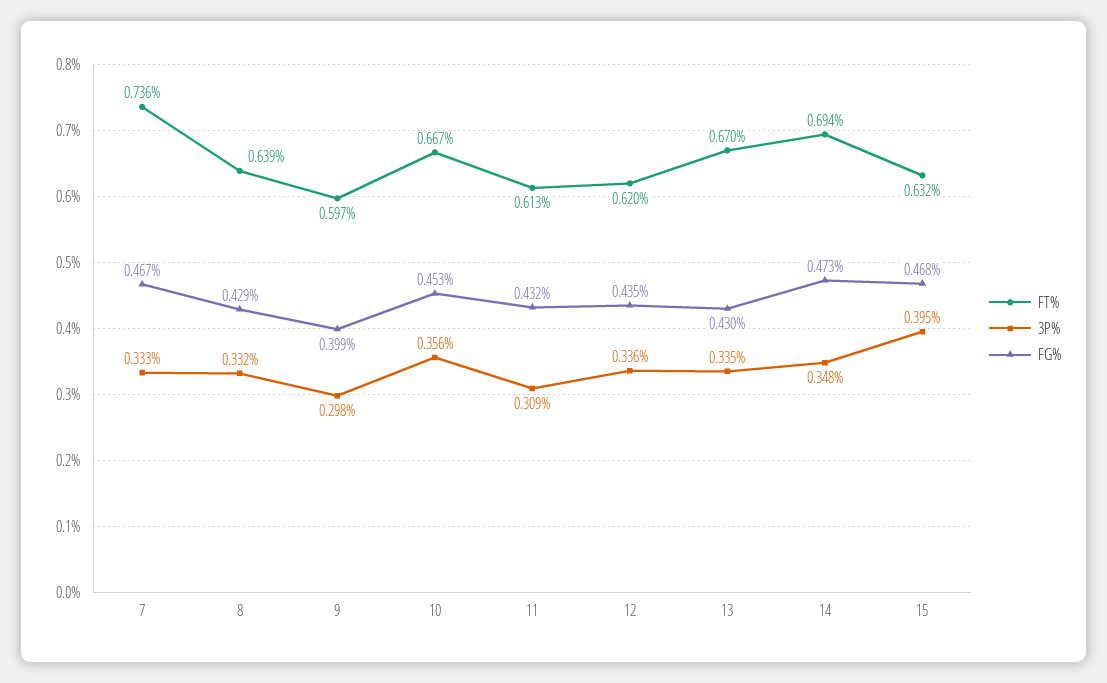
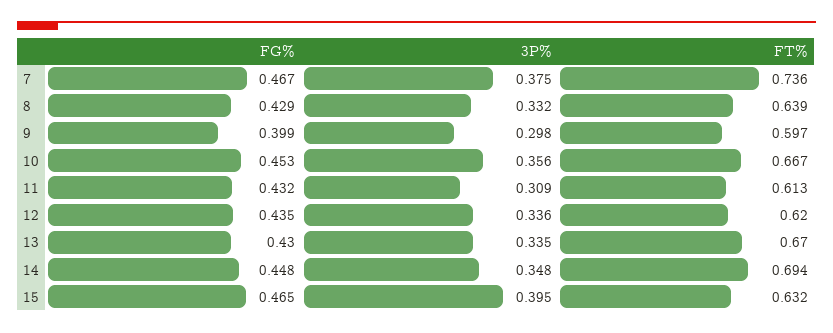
3P%, 7: 0.333 -> 0.375
FG%, 14: 0.473 -> 0.448
FG%, 15: 0.468 -> 0.465

